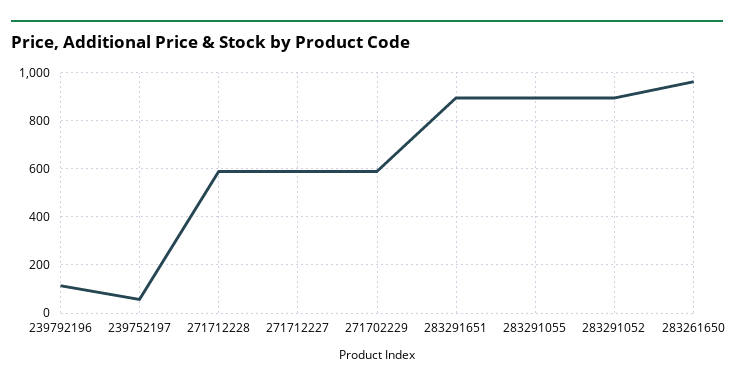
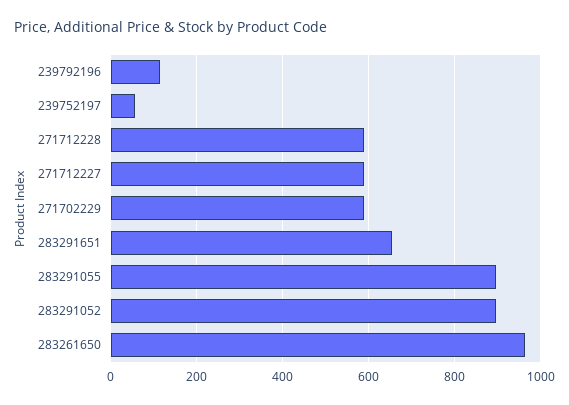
283291651: 900 -> 660

